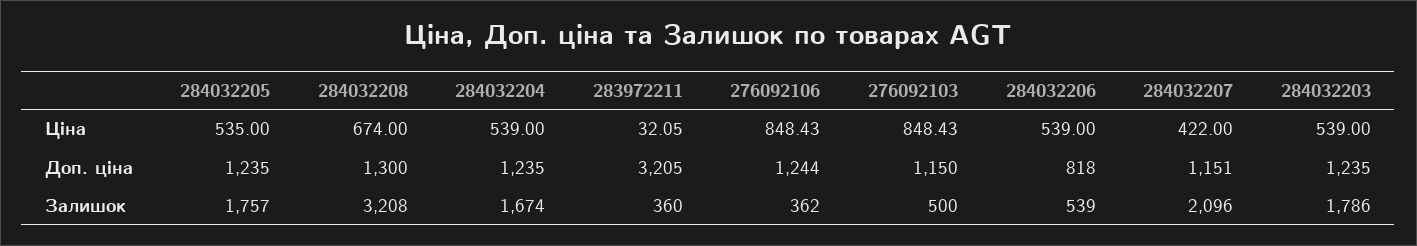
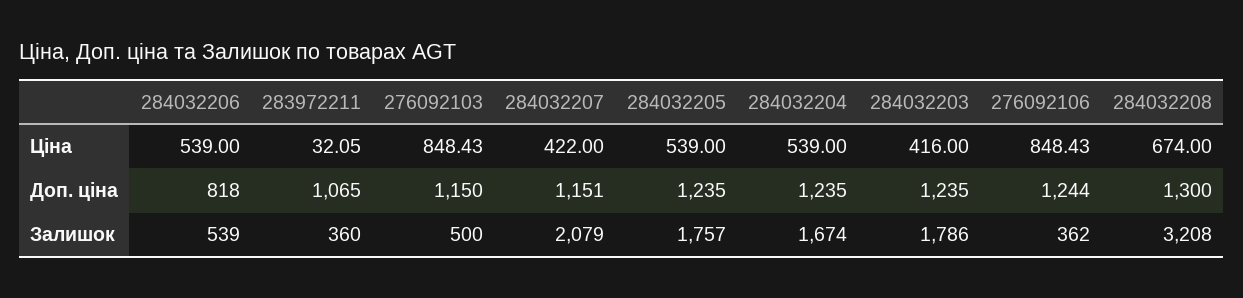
284032205, Ціна: 535 -> 539
284032203, Ціна: 539 -> 416
283972211, Доп. ціна: 3205 -> 1065
284032207, Залишок: 2096 -> 2079

